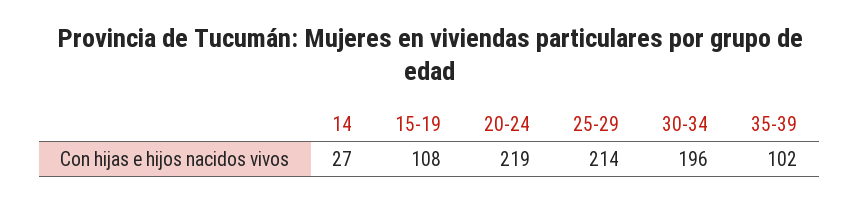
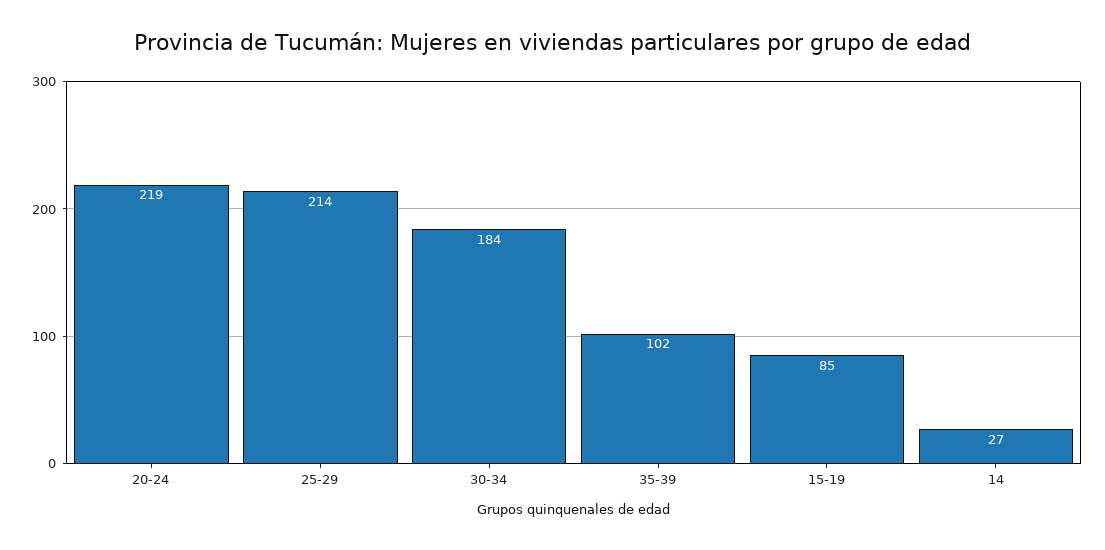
15-19: 108 -> 85
30-34: 196 -> 184

